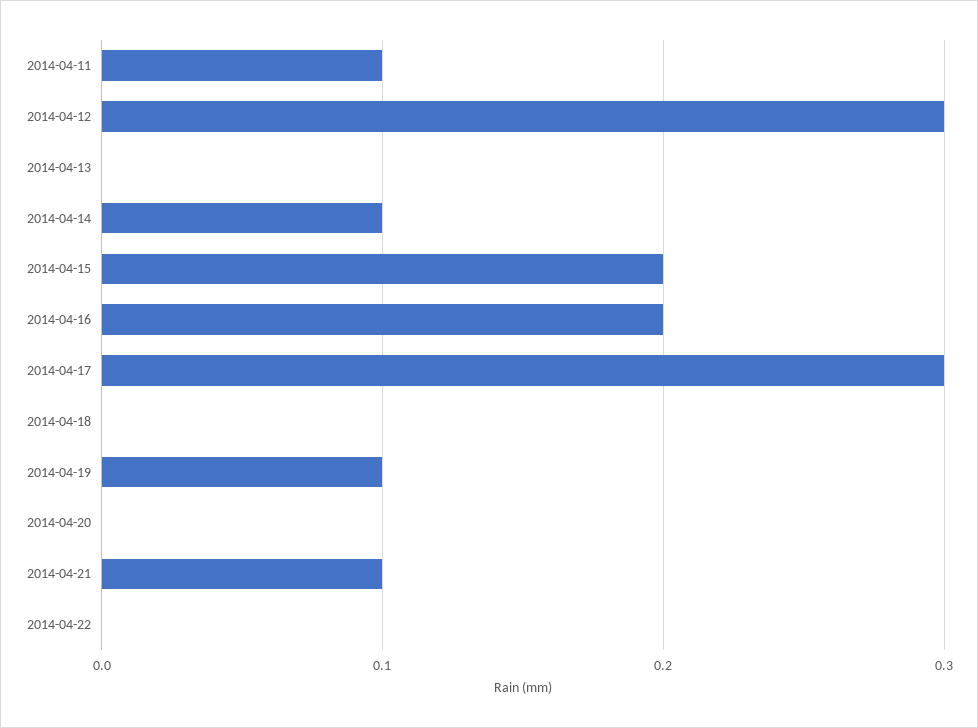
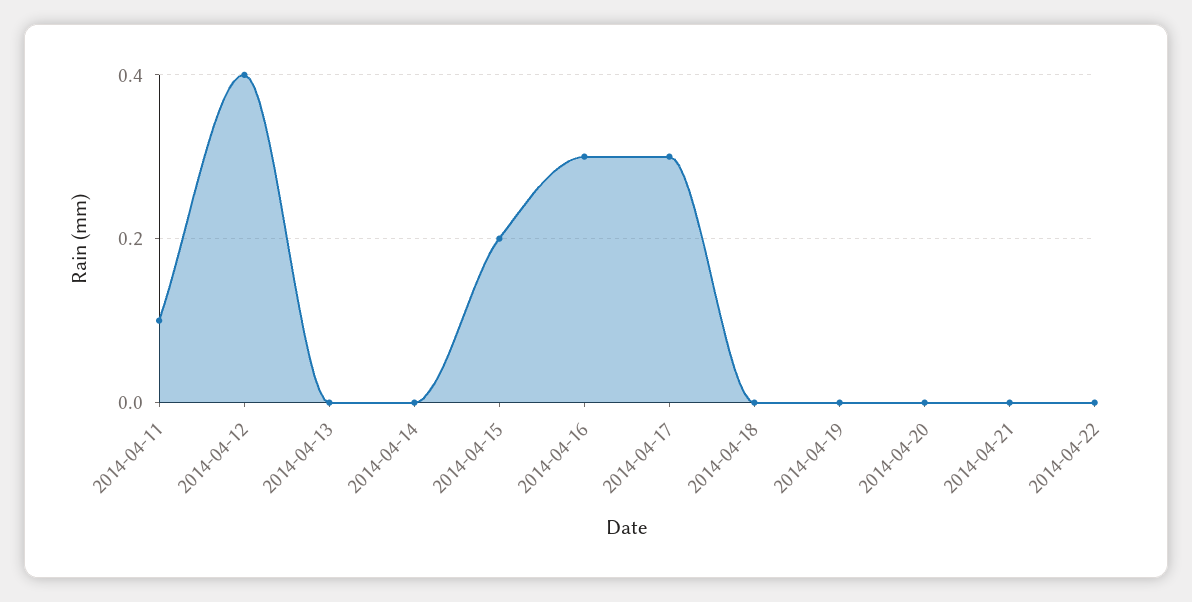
2014-04-12: 0.3 -> 0.4
2014-04-14: 0.1 -> 0
2014-04-16: 0.2 -> 0.3
2014-04-19: 0.1 -> 0
2014-04-21: 0.1 -> 0

